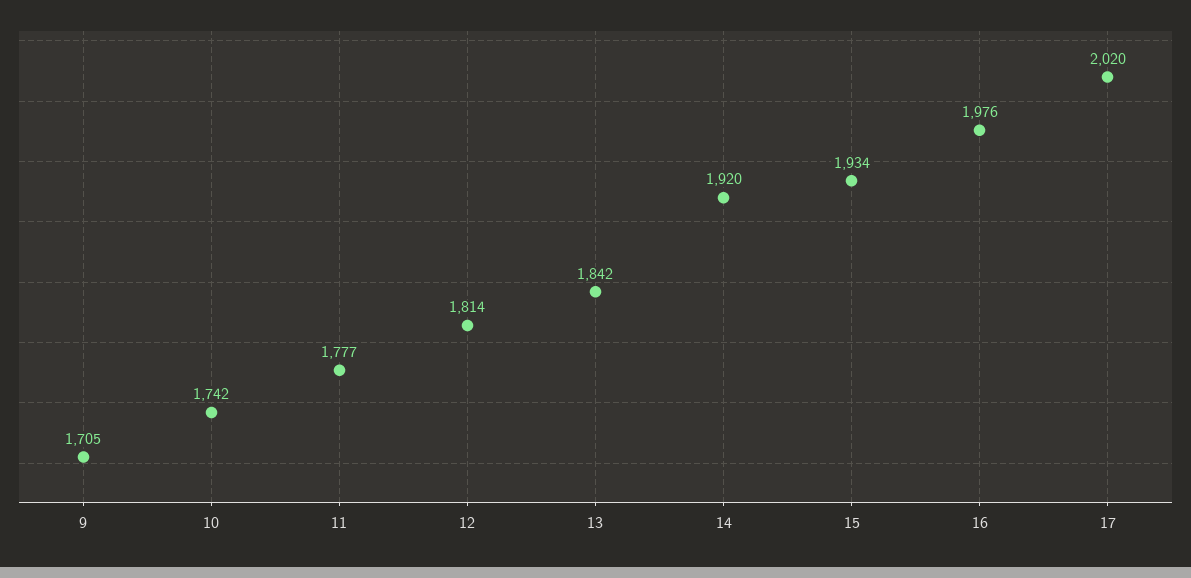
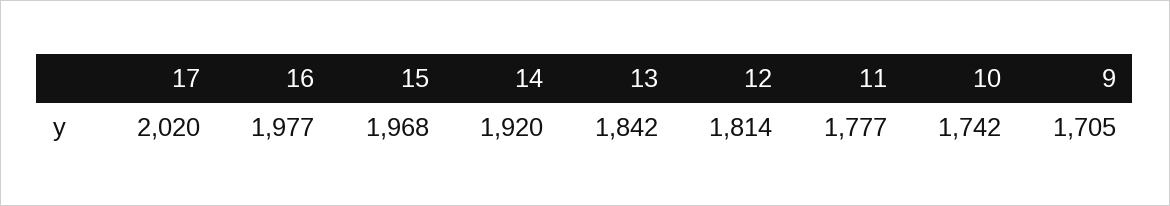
15: 1934 -> 1968
16: 1976 -> 1977

